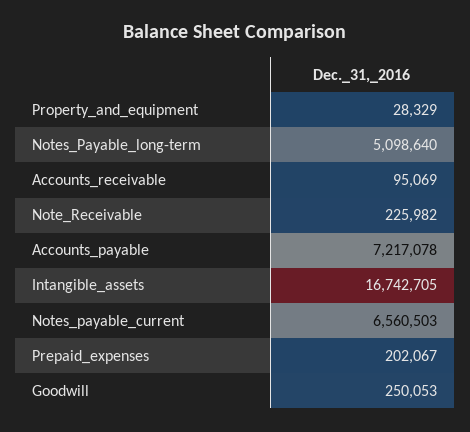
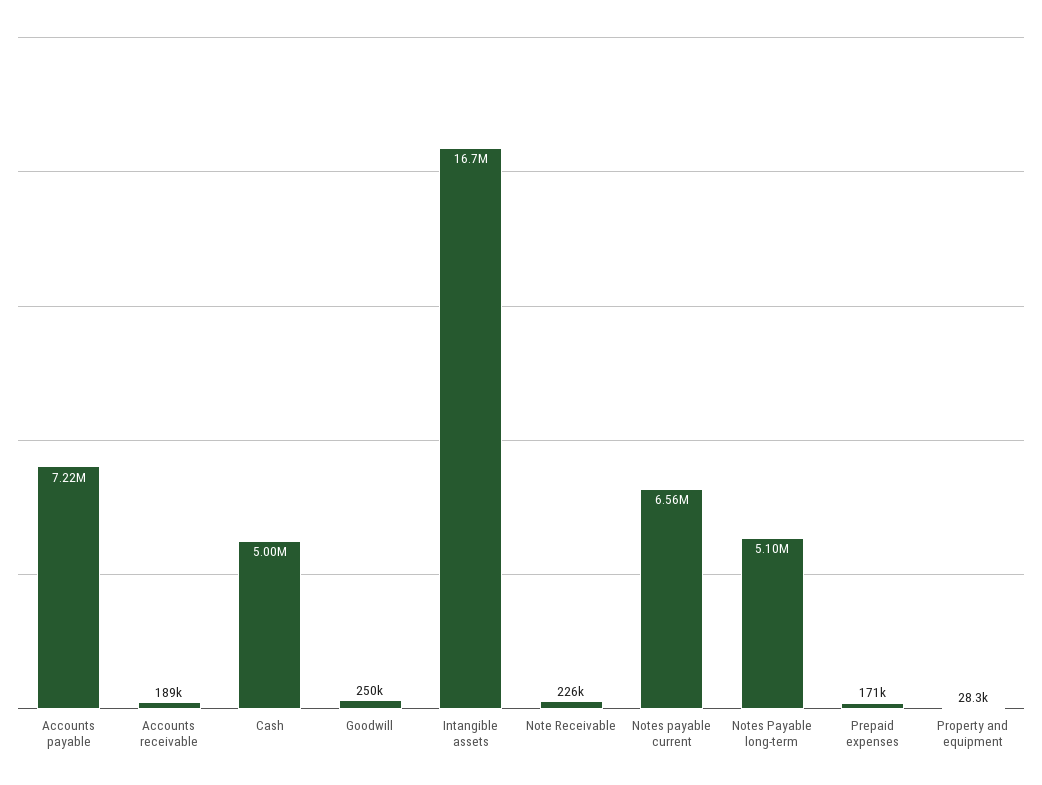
Accounts_receivable: 95069 -> 189000
Prepaid_expenses: 202067 -> 171000
Cash: none -> 5000000

